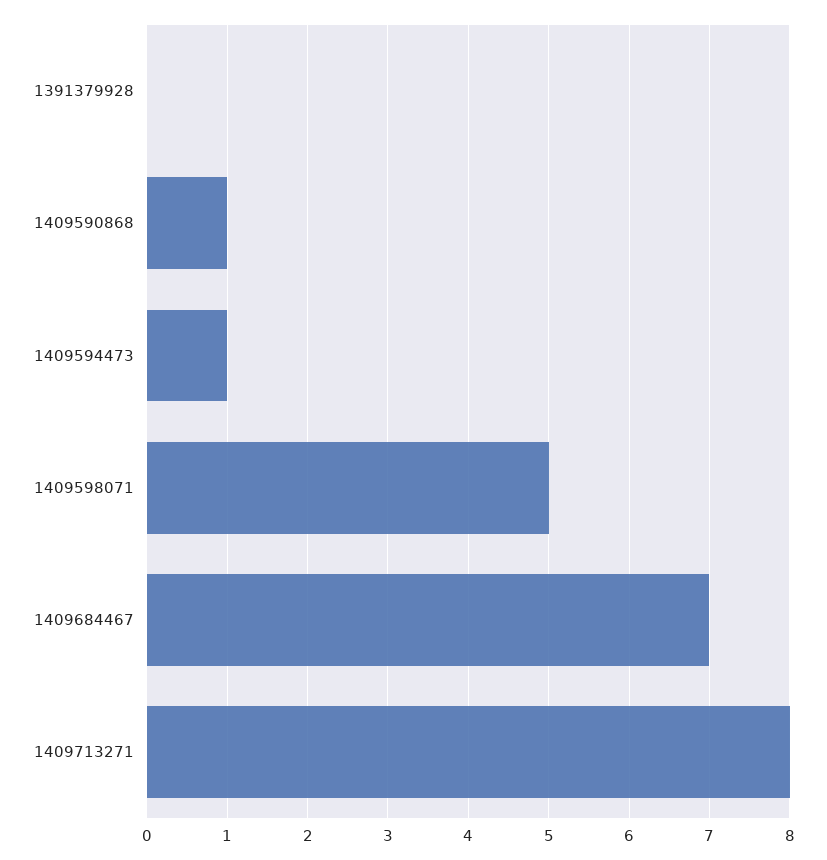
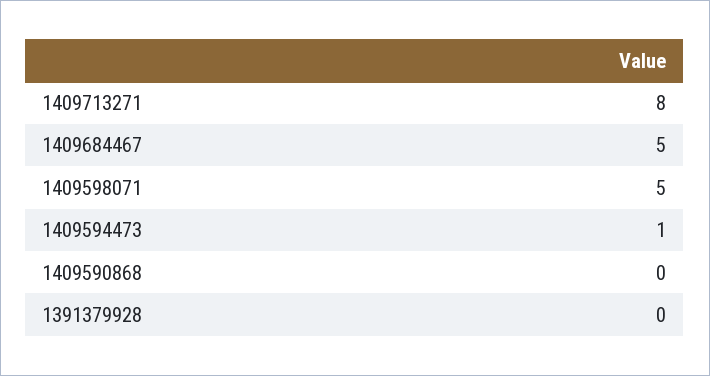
1409590868: 1 -> 0
1409684467: 7 -> 5

